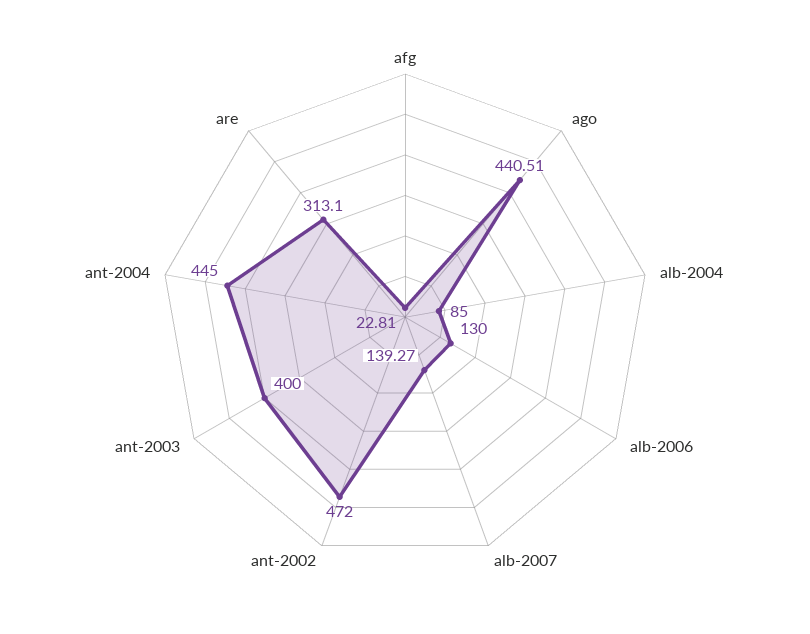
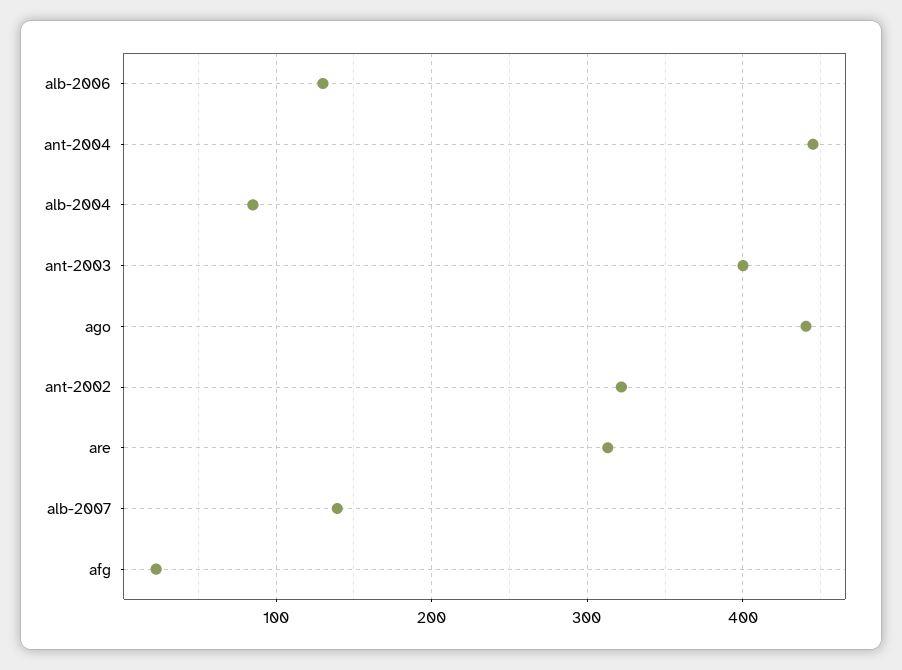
ant-2002: 472 -> 320

